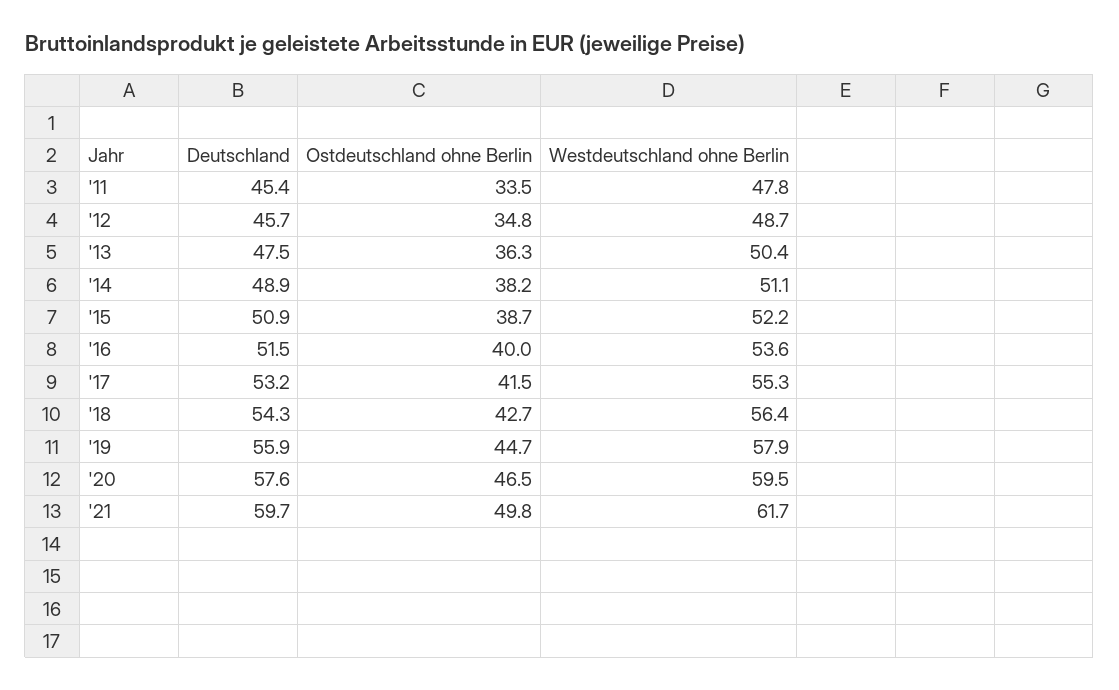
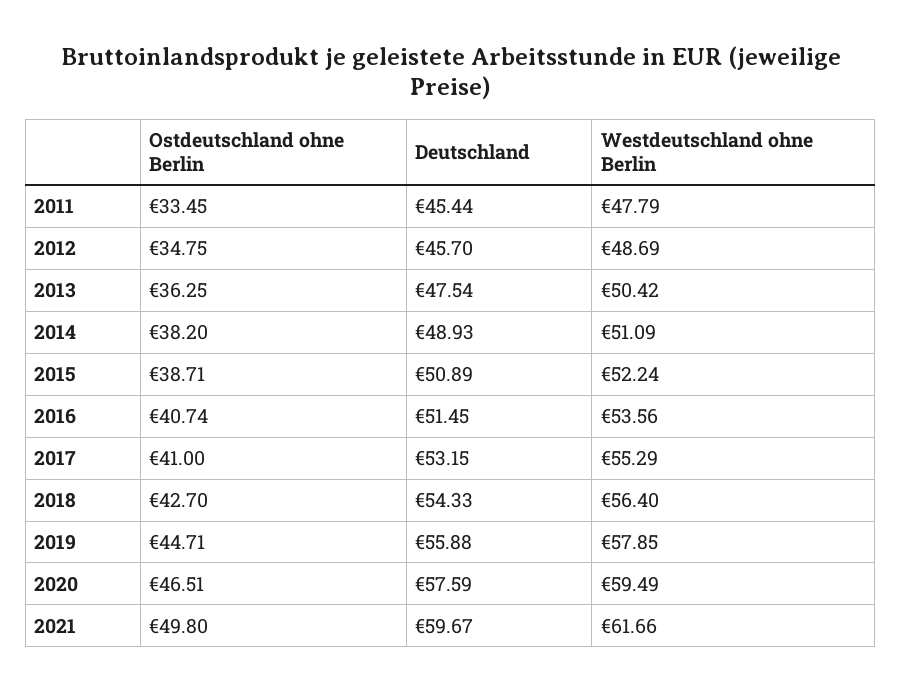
Ostdeutschland ohne Berlin, '16: 40 -> 40.74
Ostdeutschland ohne Berlin, '17: 41.5 -> 41

